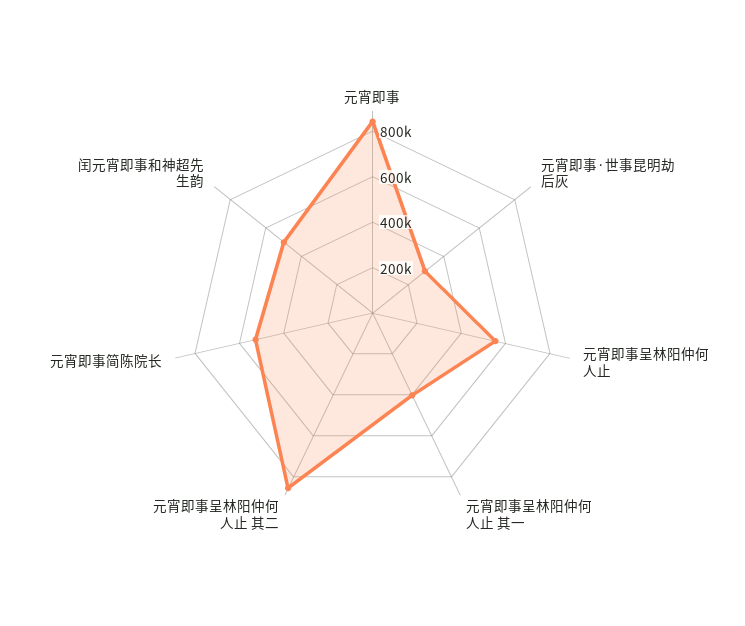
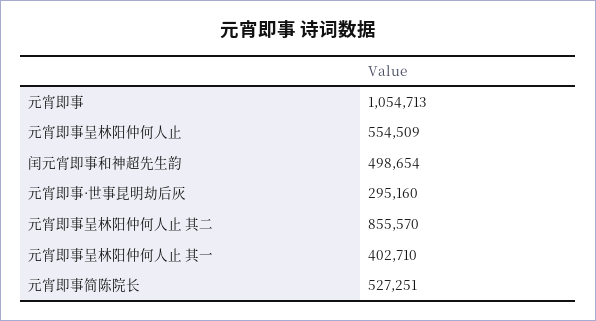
元宵即事: 850000 -> 1054713

